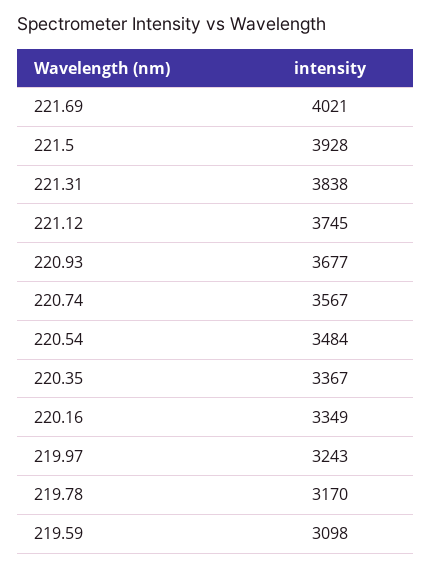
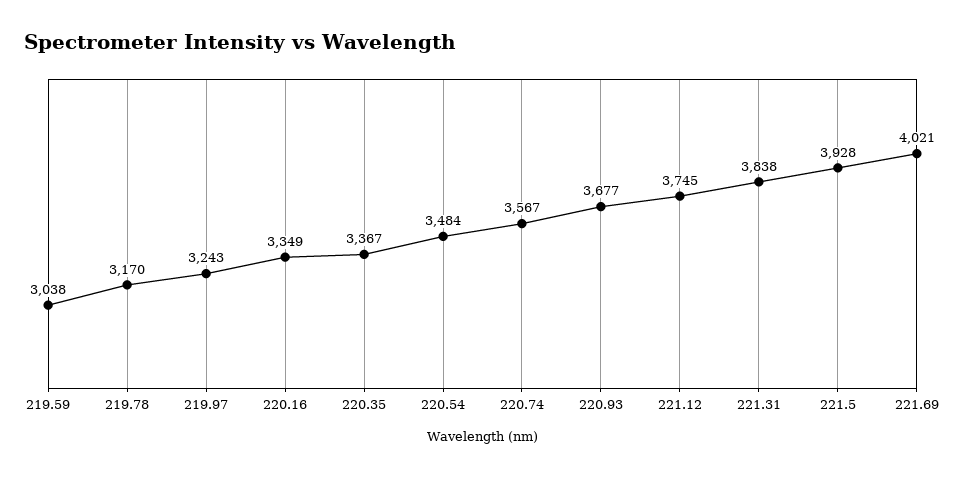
219.59: 3098 -> 3038

